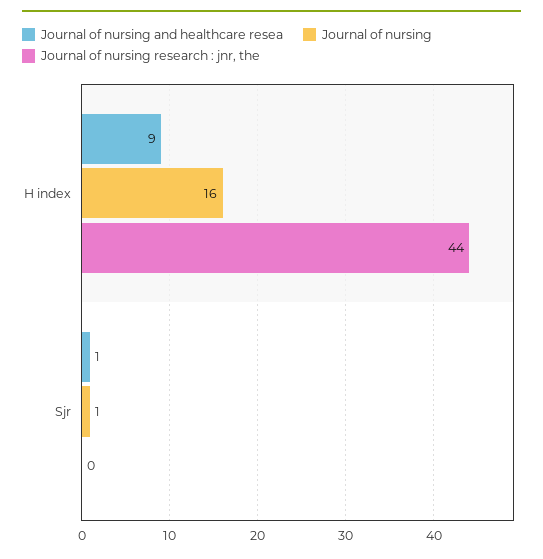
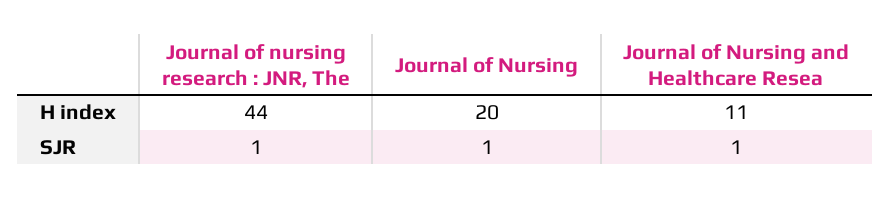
Journal of nursing and healthcare resea, H index: 9 -> 11
Journal of nursing, H index: 16 -> 20
Journal of nursing research : jnr, the, Sjr: 0 -> 1

